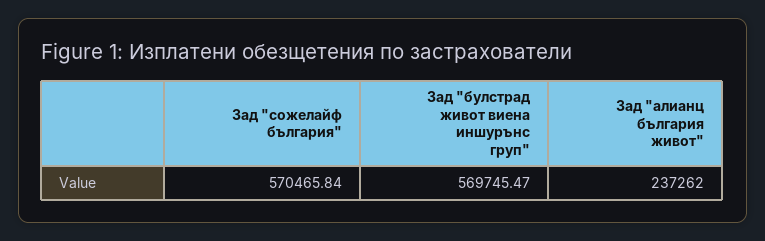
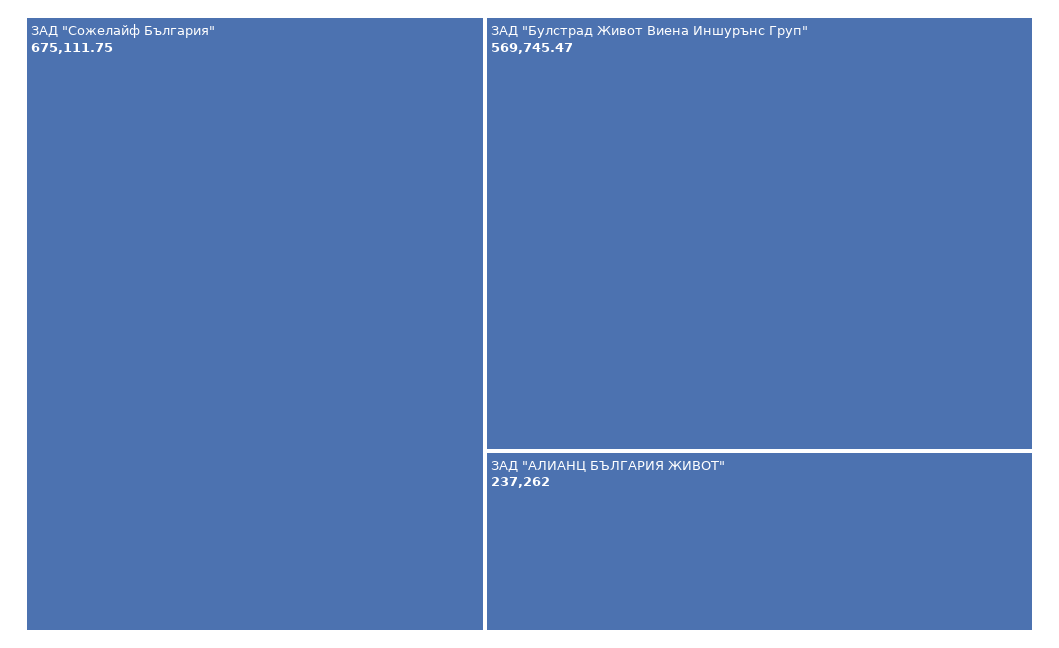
Зад "сожелайф българия": 570465.84 -> 675111.75

